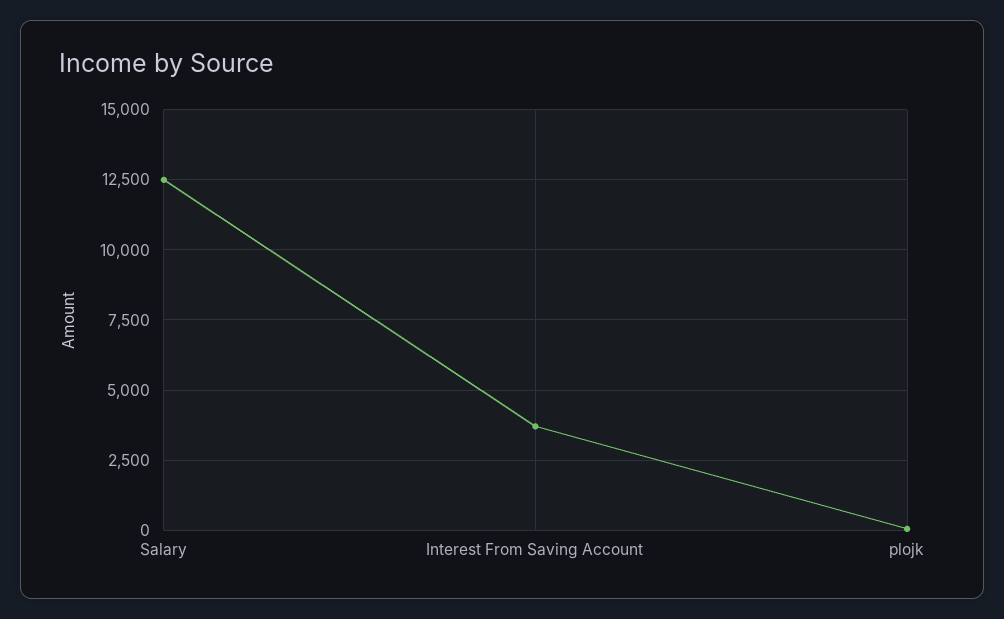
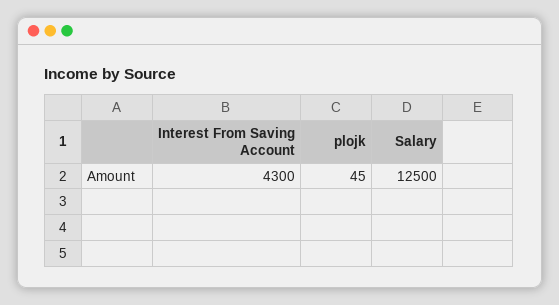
Interest From Saving Account: 3750 -> 4300

